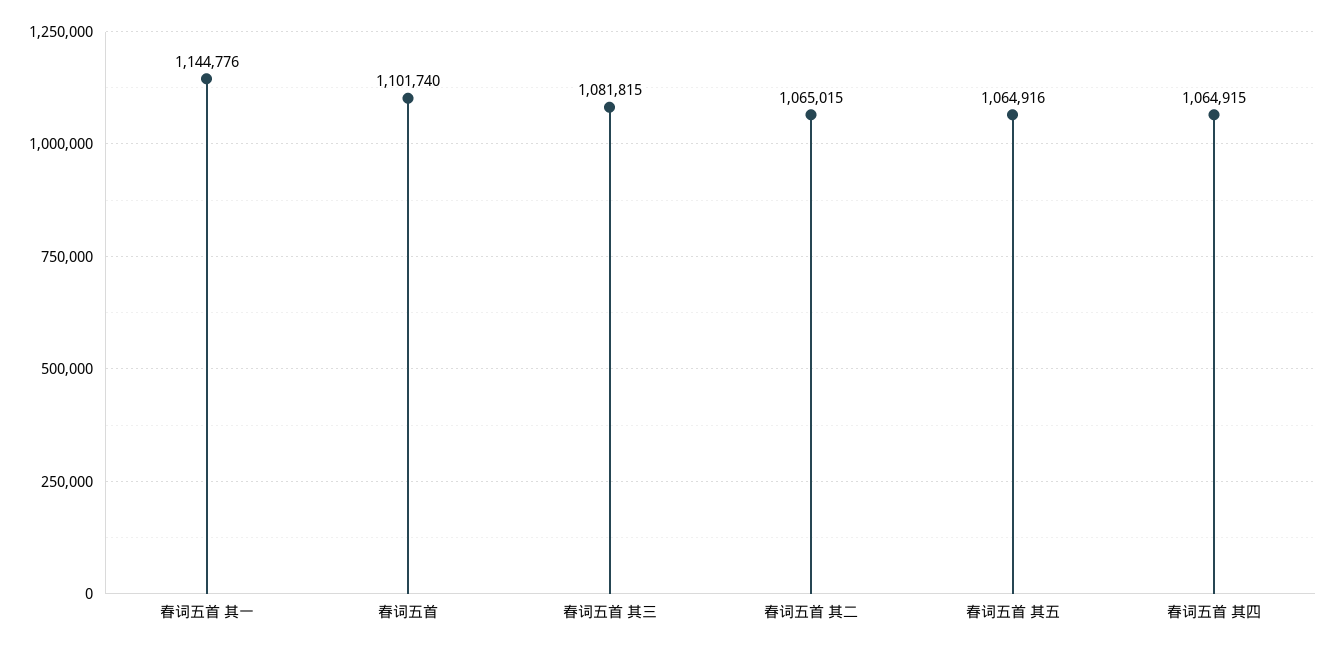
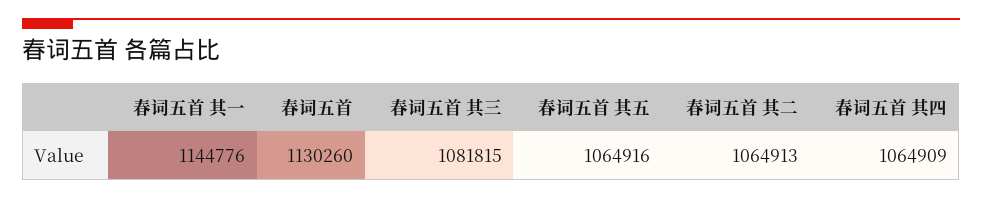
春词五首: 1101740 -> 1130260
春词五首 其二: 1065015 -> 1064913
春词五首 其四: 1064915 -> 1064909

